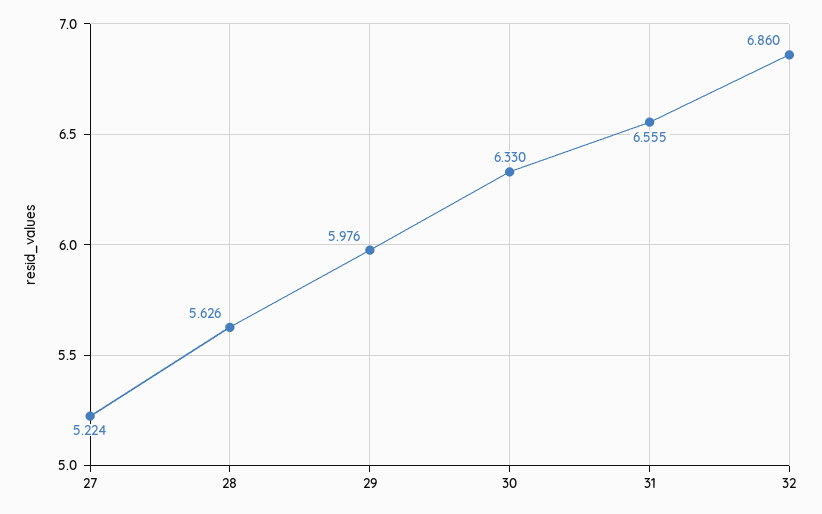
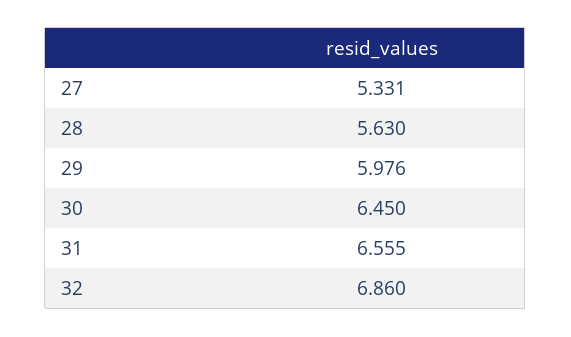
27: 5.224 -> 5.331
28: 5.626 -> 5.63
30: 6.33 -> 6.45

